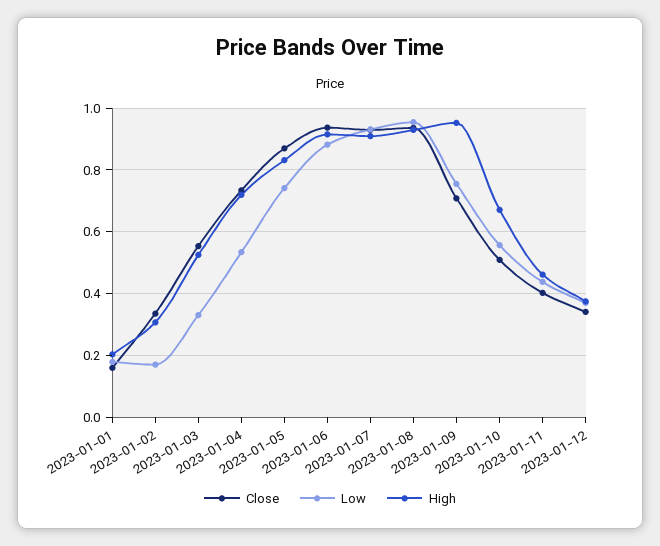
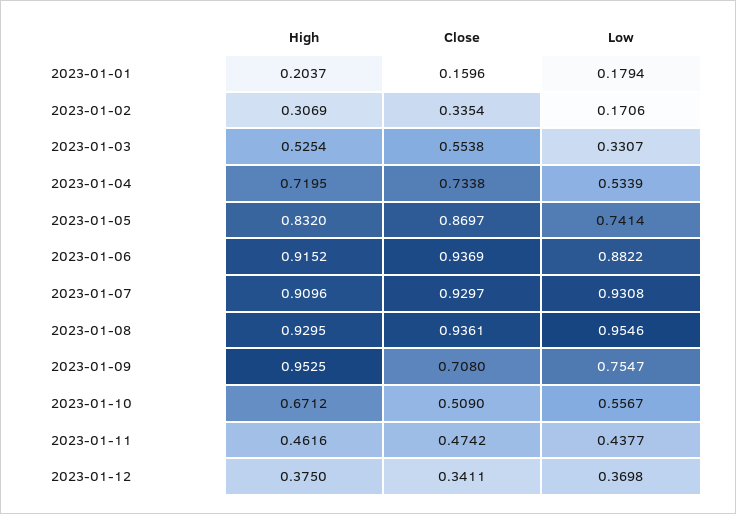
Close, 2023-01-11: 0.4 -> 0.4742

